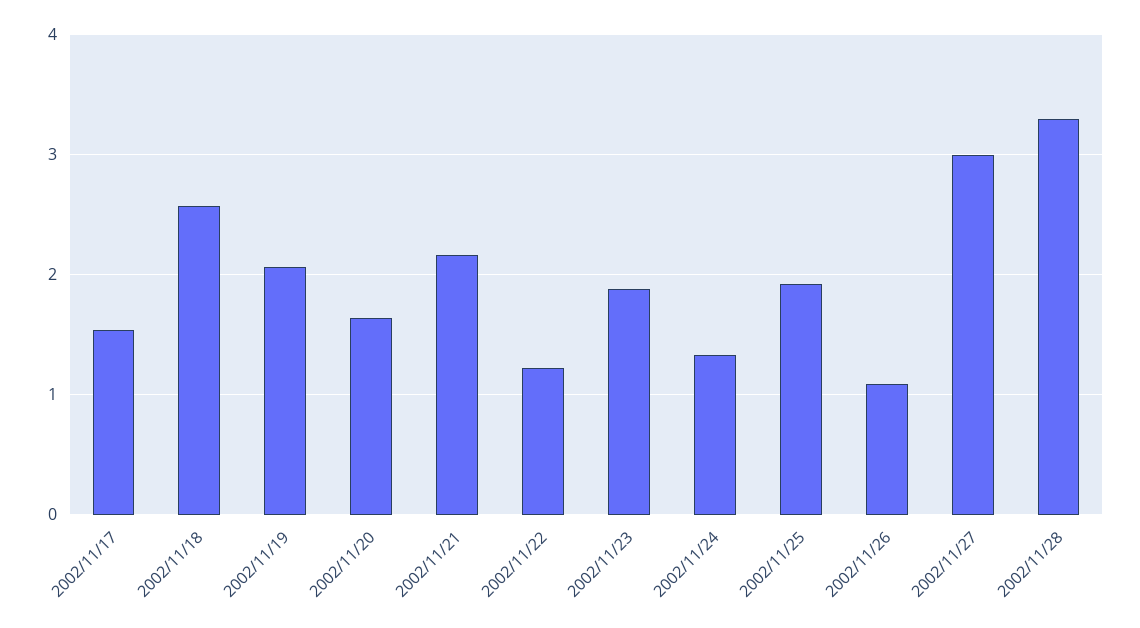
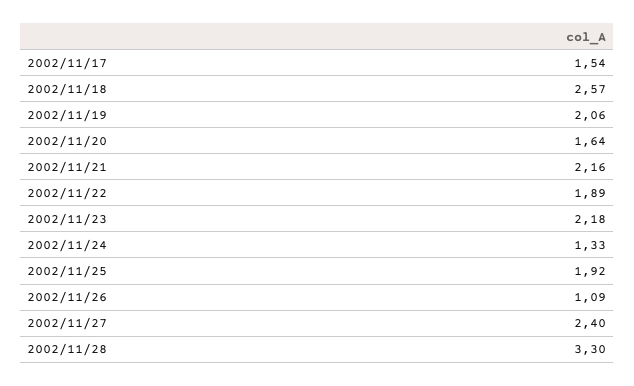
2002/11/22: 1.2 -> 1.89
2002/11/23: 1.9 -> 2.18
2002/11/27: 3 -> 2.4

